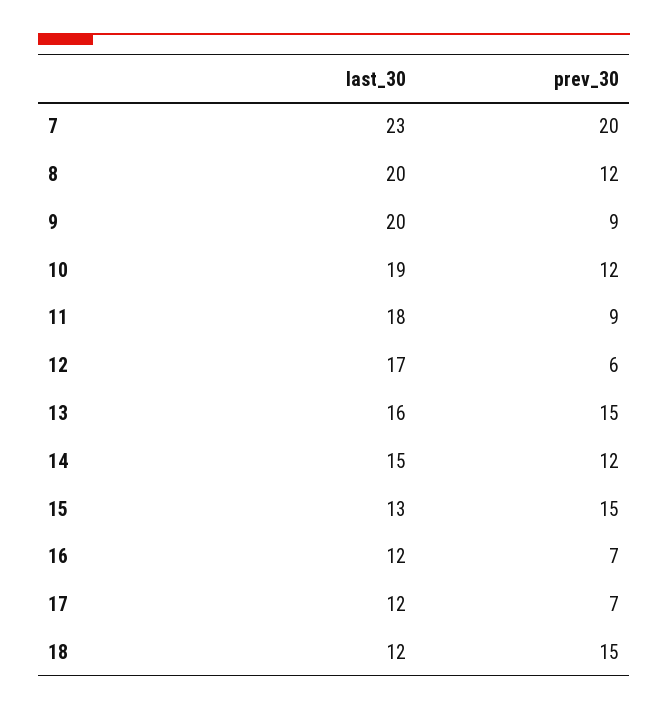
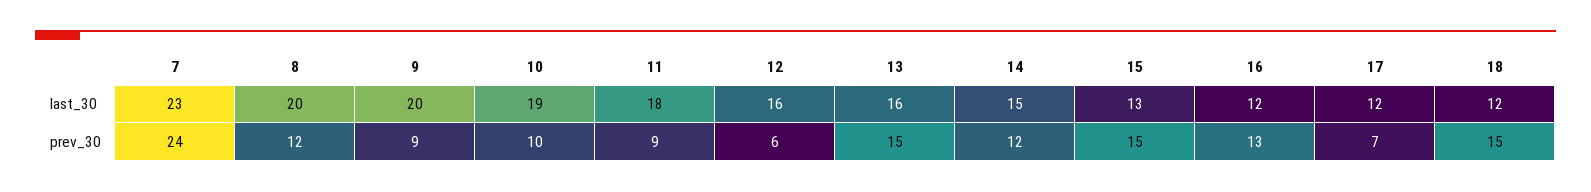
prev_30, 7: 20 -> 24
prev_30, 10: 12 -> 10
last_30, 12: 17 -> 16
prev_30, 16: 7 -> 13

